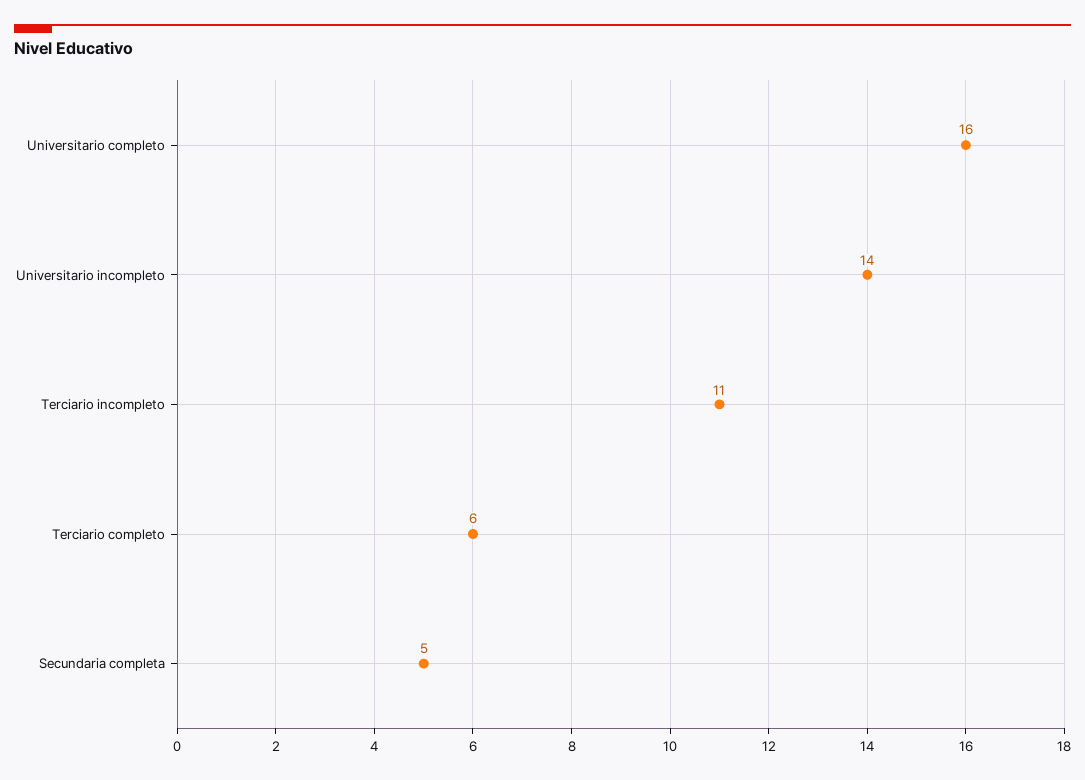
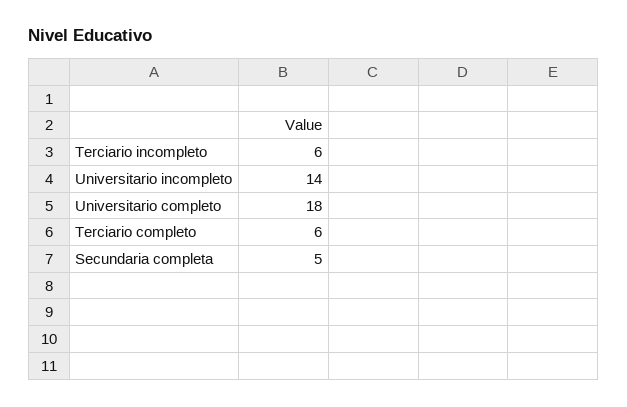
Universitario completo: 16 -> 18
Terciario incompleto: 11 -> 6

